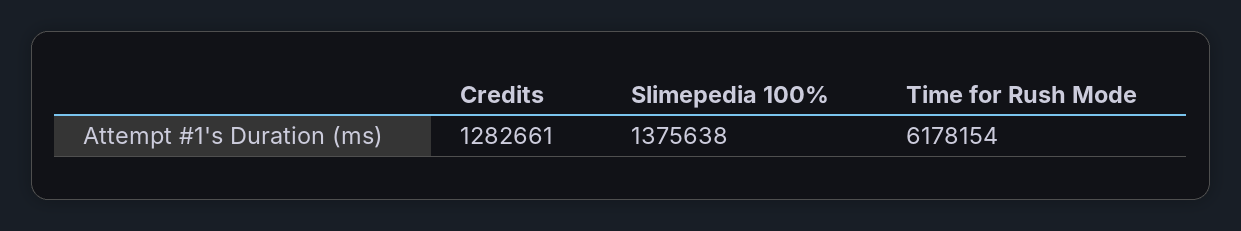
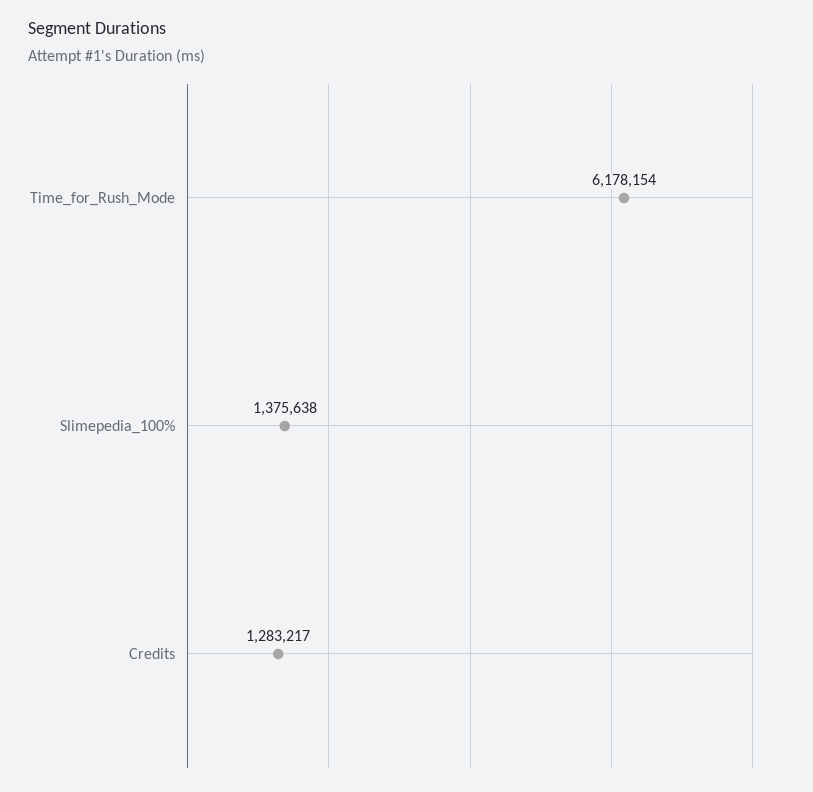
Credits: 1282661 -> 1283217

